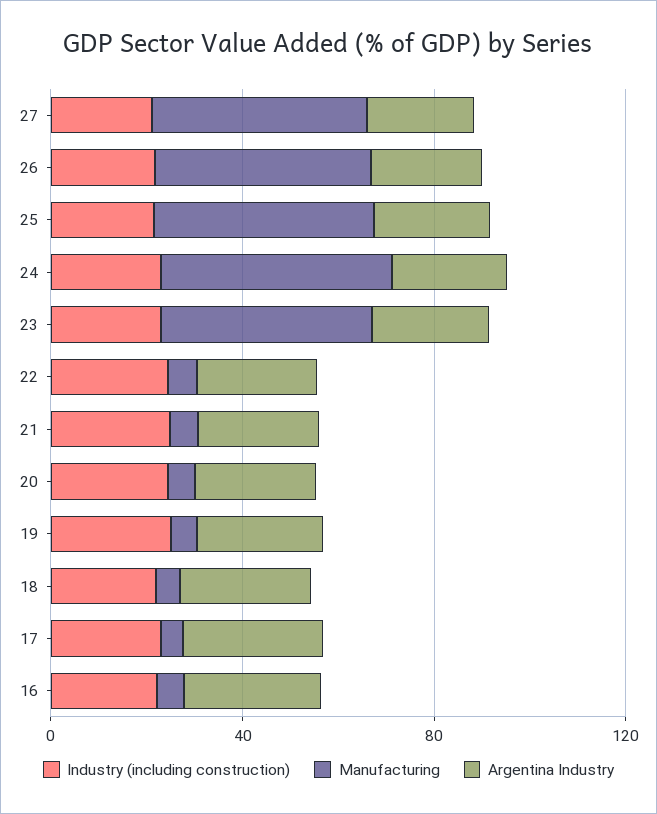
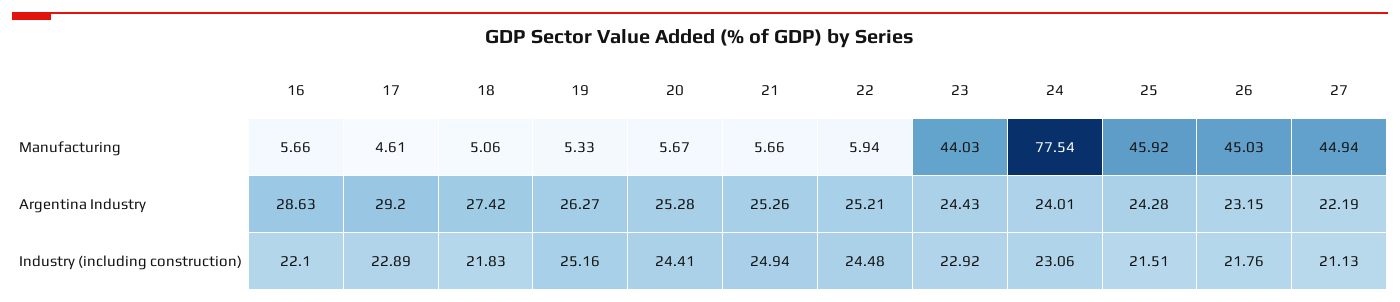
Manufacturing, 24: 50 -> 77.54

